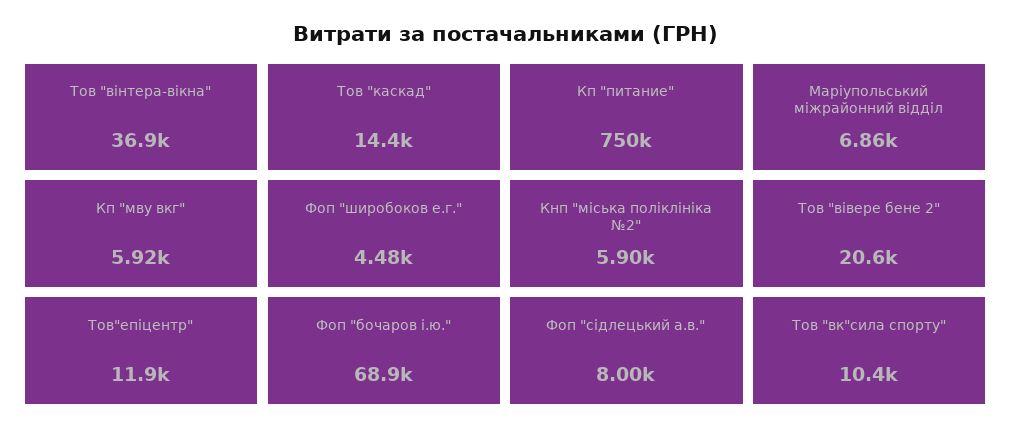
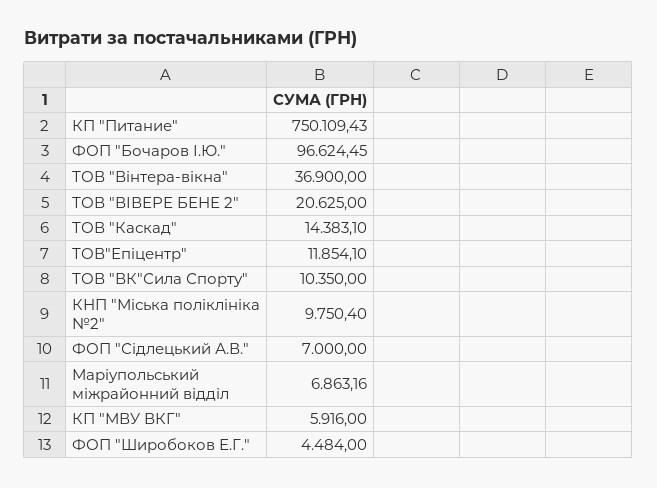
Кнп "міська поліклініка №2": 5900 -> 9750.4
Фоп "бочаров і.ю.": 68900 -> 96624.45
Фоп "сідлецький а.в.": 8000 -> 7000

